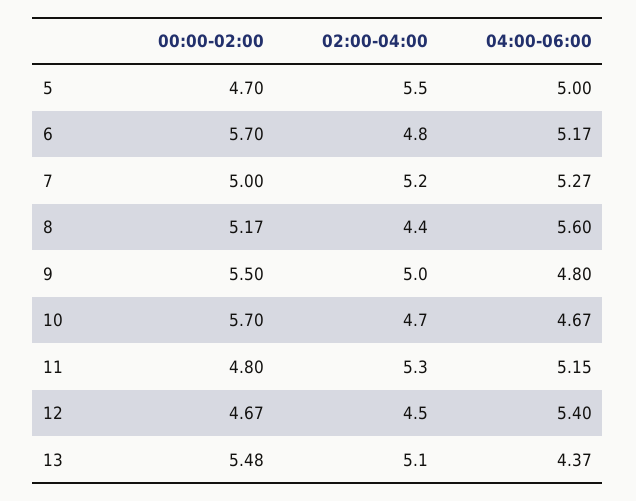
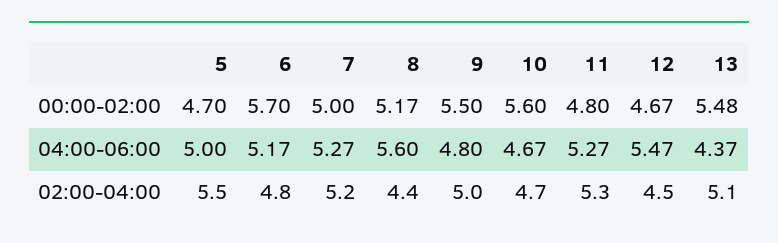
00:00-02:00, 10: 5.7 -> 5.6
04:00-06:00, 11: 5.15 -> 5.27
04:00-06:00, 12: 5.4 -> 5.47

